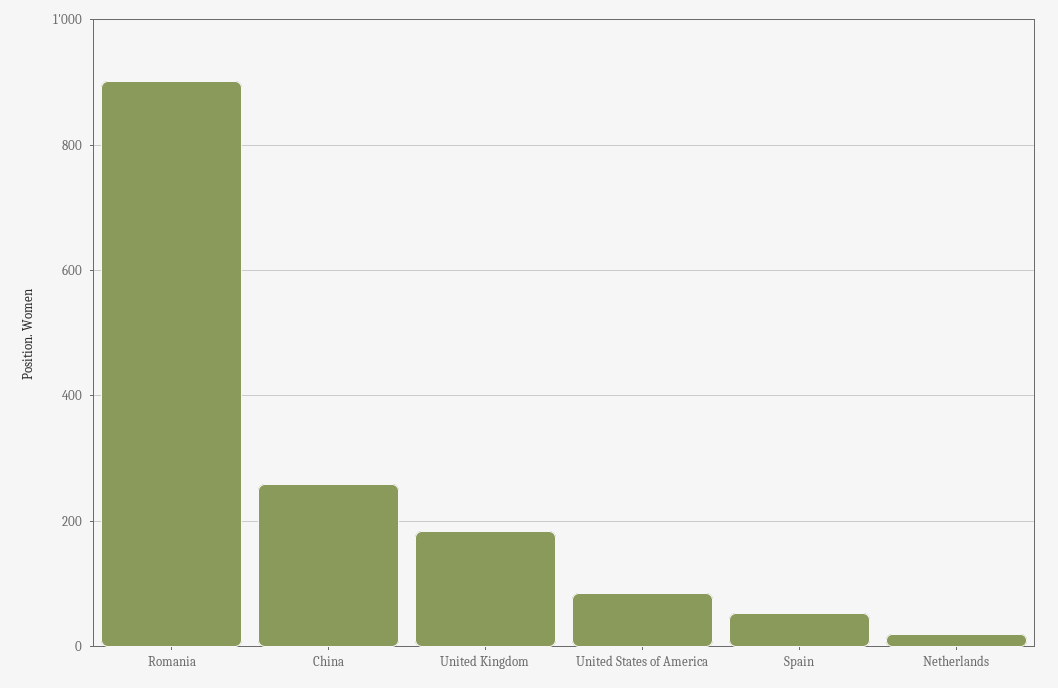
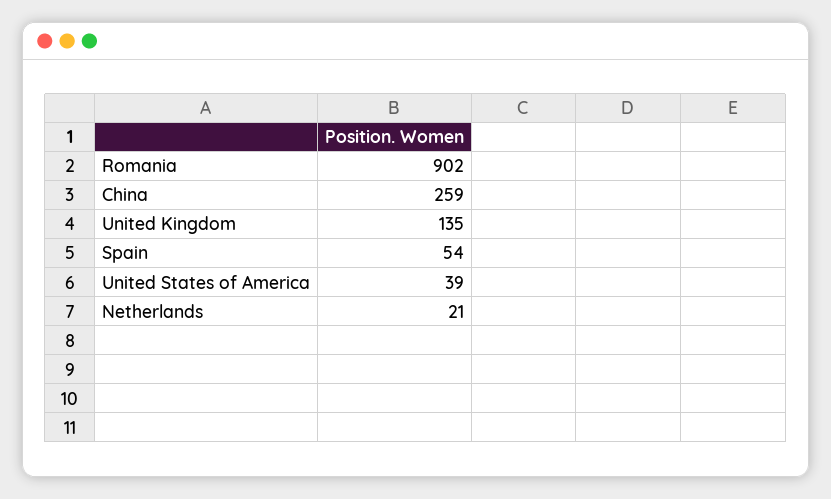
United Kingdom: 180 -> 135
United States of America: 80 -> 39

